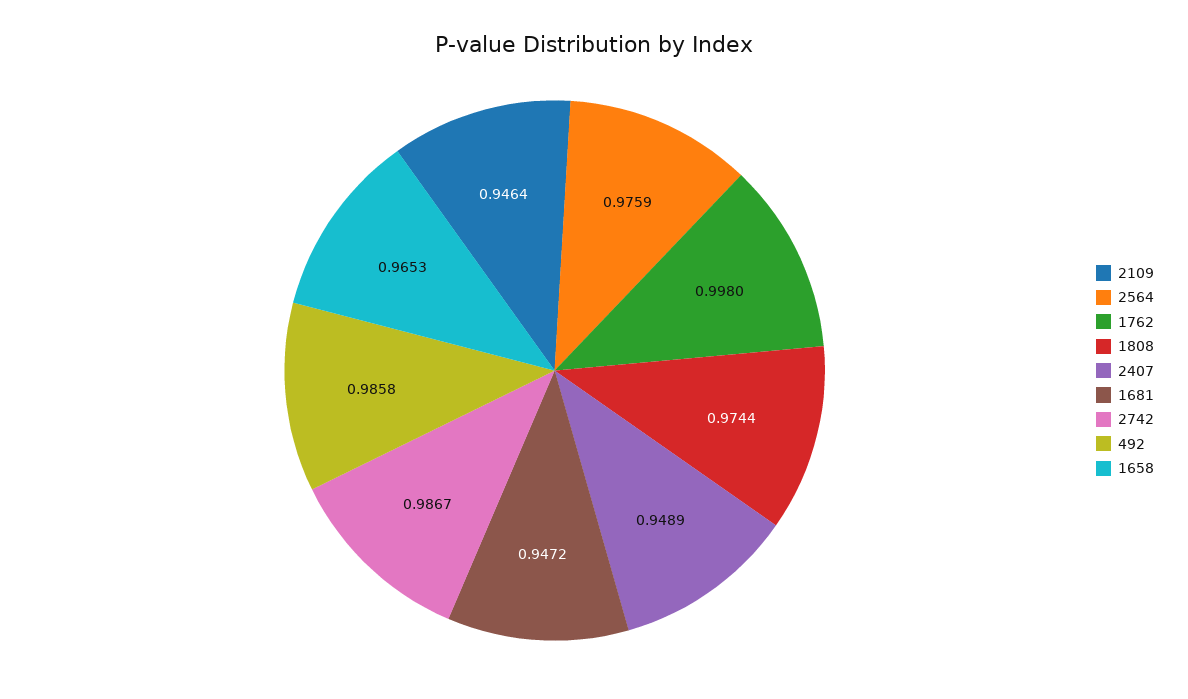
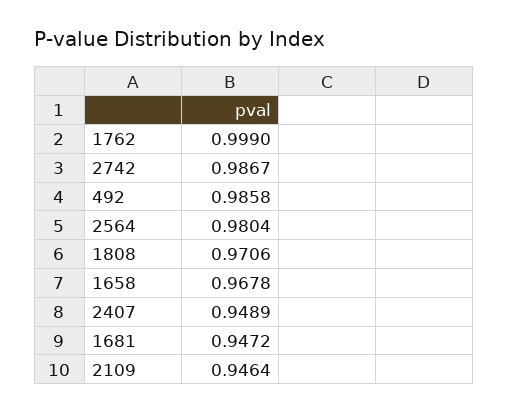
2564: 0.9759 -> 0.9804
1762: 0.998 -> 0.999
1808: 0.9744 -> 0.9706
1658: 0.9653 -> 0.9678

